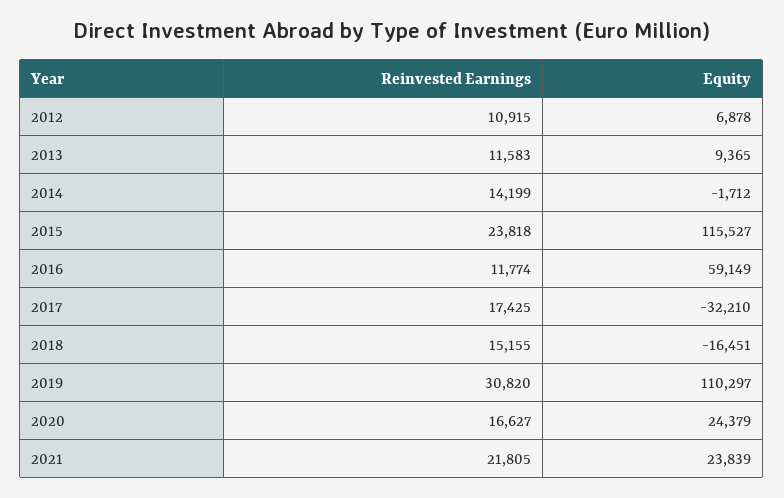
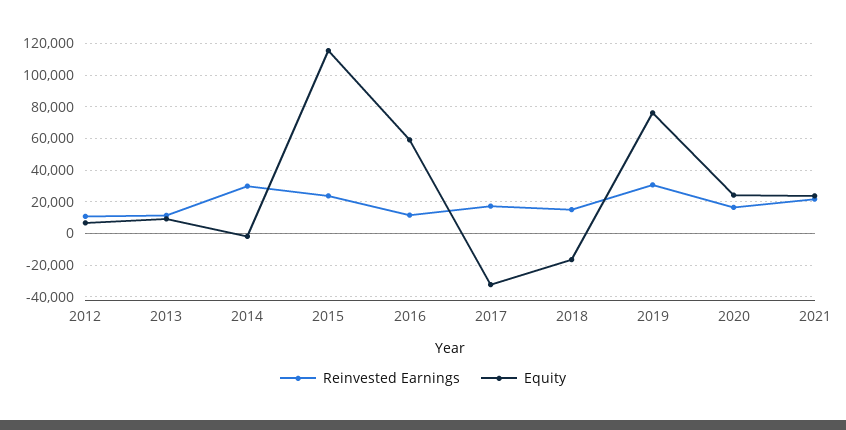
Reinvested Earnings, 2014: 14199 -> 30000
Equity, 2019: 110297 -> 75000

